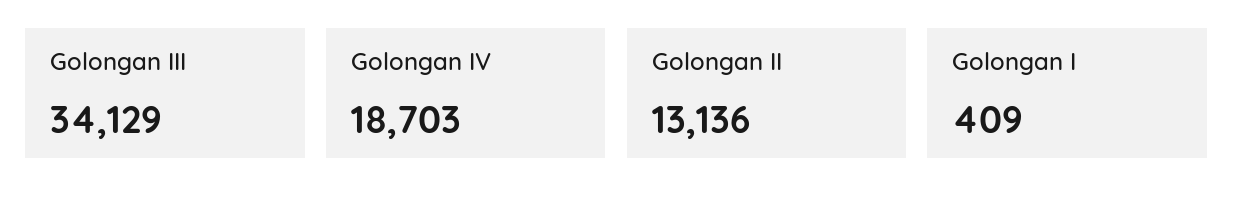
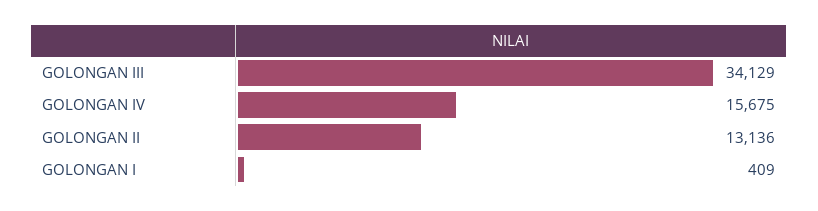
Golongan IV: 18703 -> 15675

